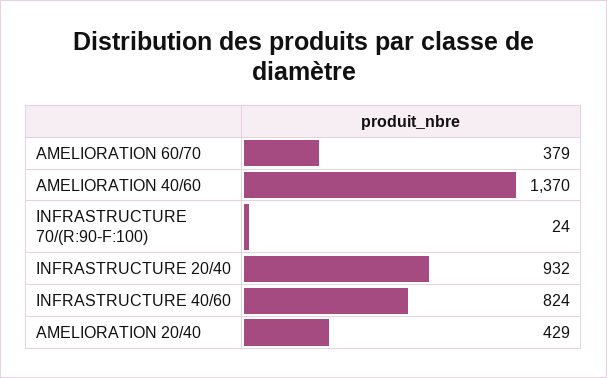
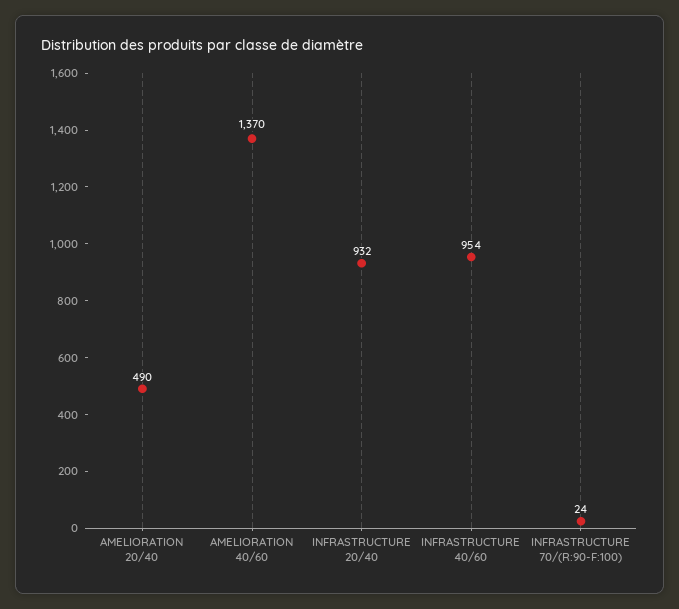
AMELIORATION 60/70: 379 -> none
INFRASTRUCTURE 40/60: 824 -> 954
AMELIORATION 20/40: 429 -> 490

